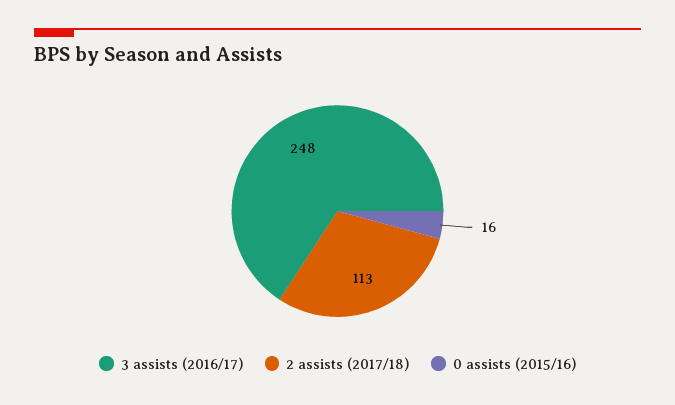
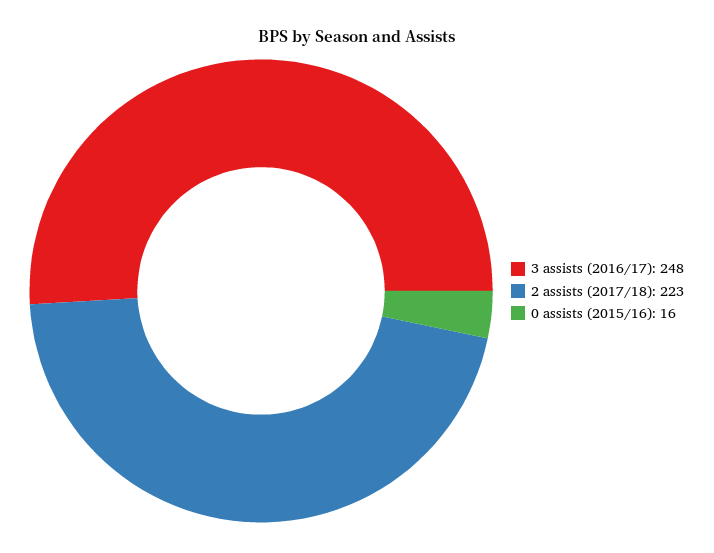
2 assists (2017/18): 113 -> 223

